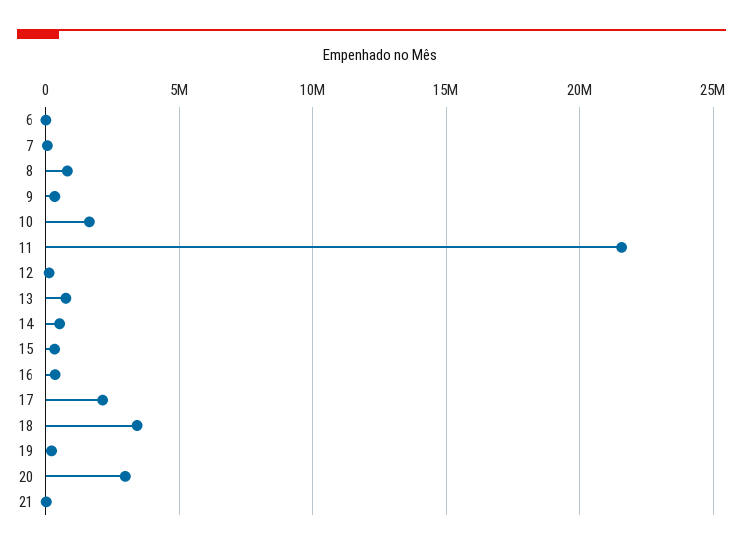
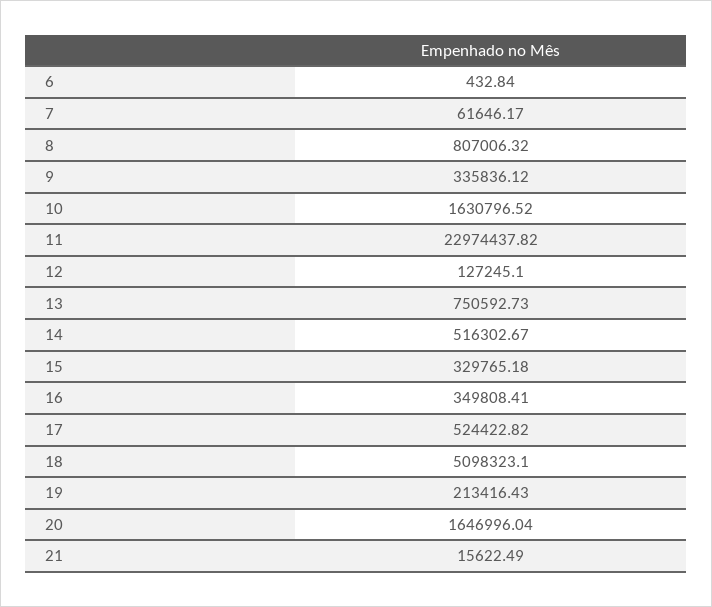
11: 21500000 -> 22974437.82
17: 2000000 -> 524422.82
18: 3500000 -> 5098323.1
20: 3000000 -> 1646996.04

